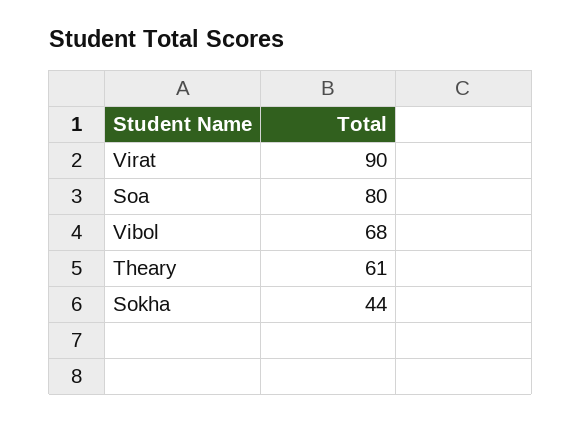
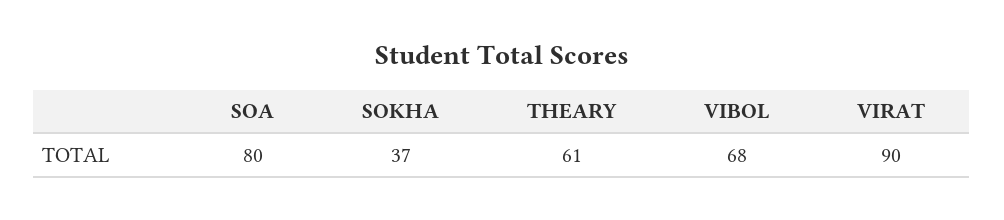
Sokha: 44 -> 37

